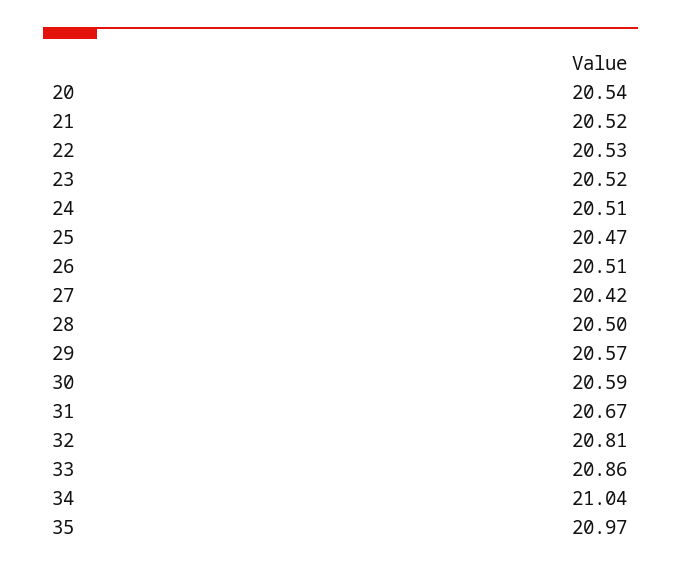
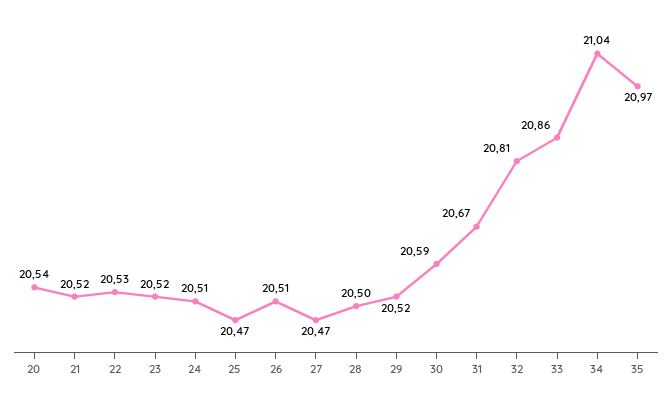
27: 20.42 -> 20.47
29: 20.57 -> 20.52

